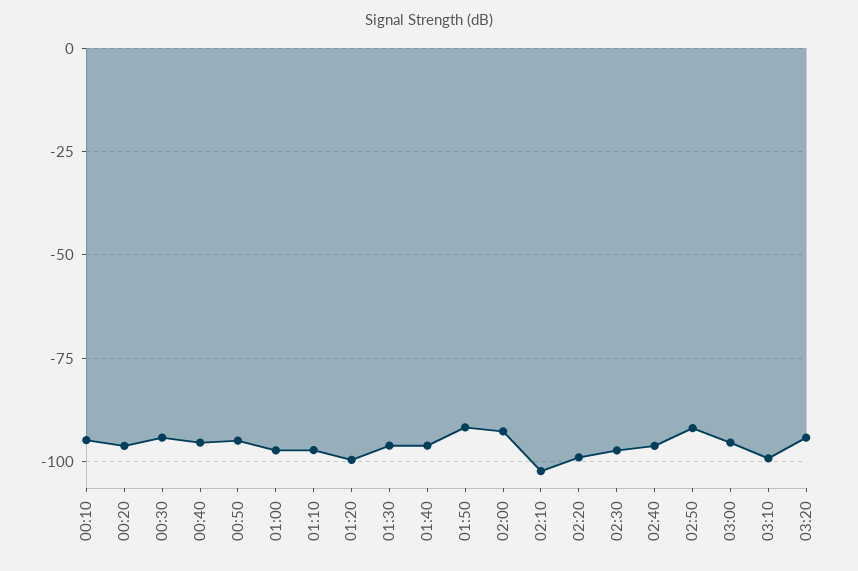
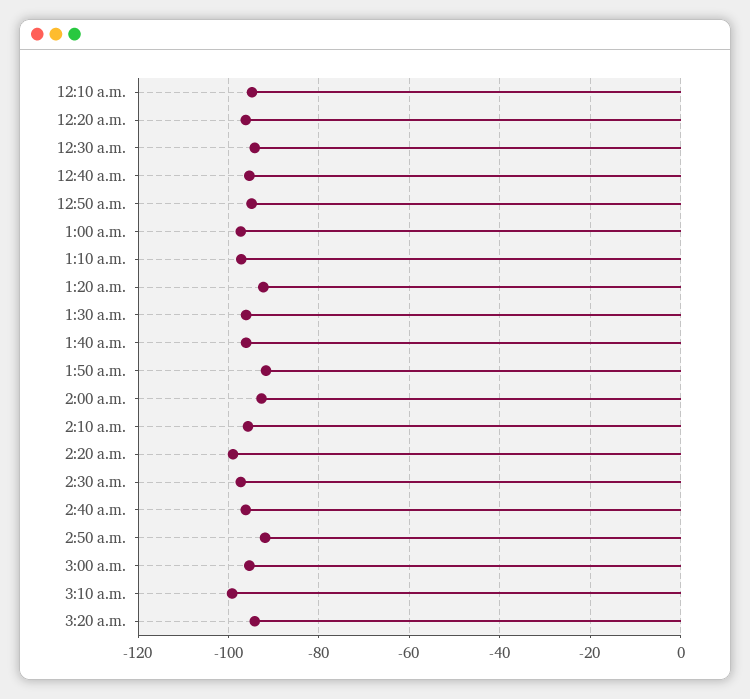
01:20: -100 -> -92
02:10: -102.5 -> -96

